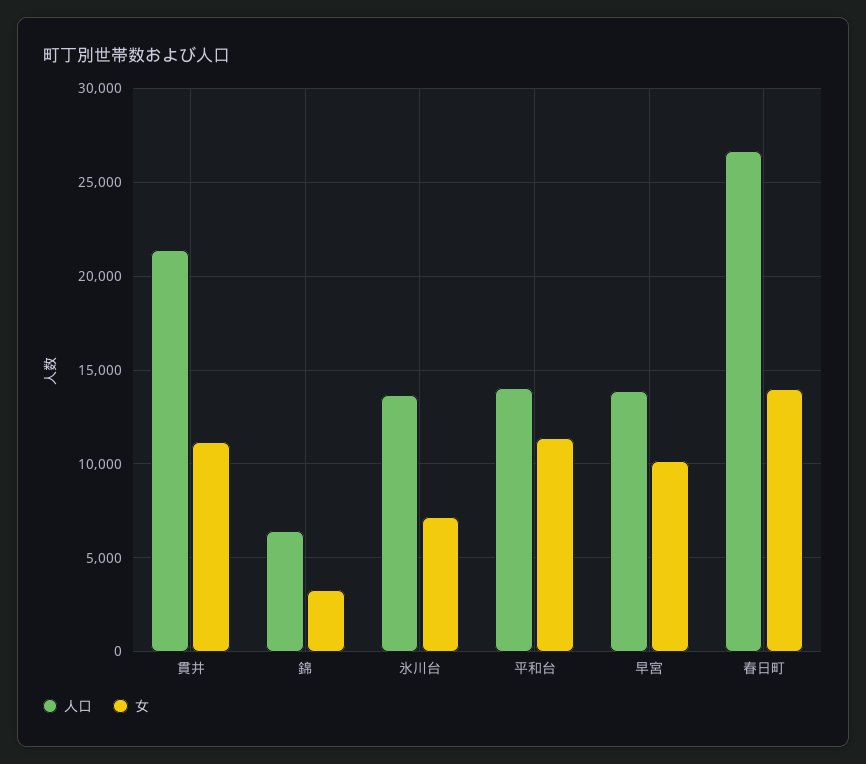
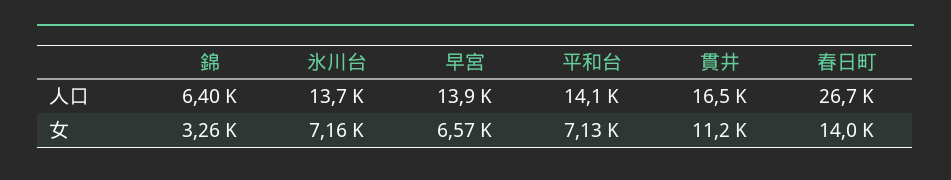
人口, 貫井: 21500 -> 16500
女, 平和台: 11500 -> 7130
女, 早宮: 10000 -> 6570

